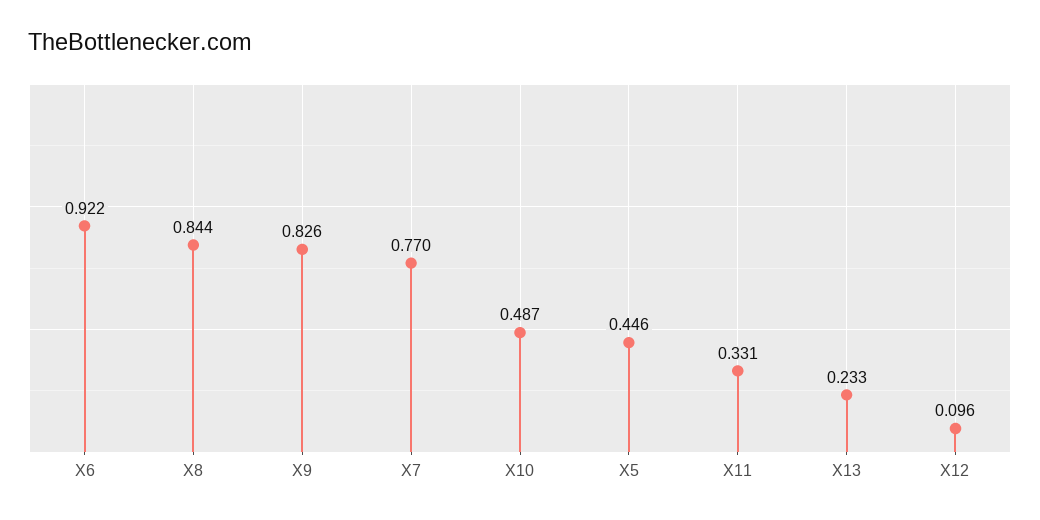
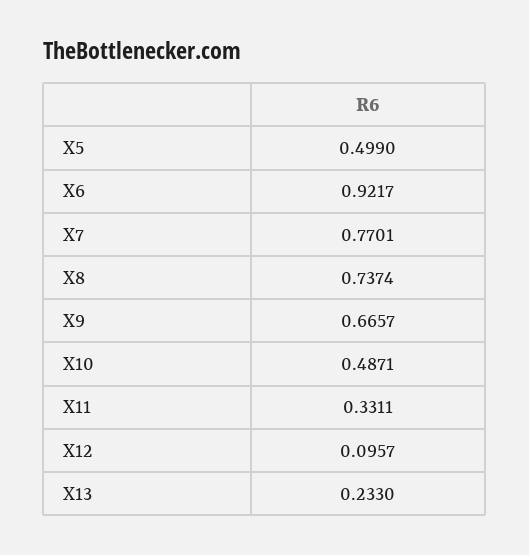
X8: 0.844 -> 0.7374
X9: 0.826 -> 0.6657
X5: 0.446 -> 0.499

